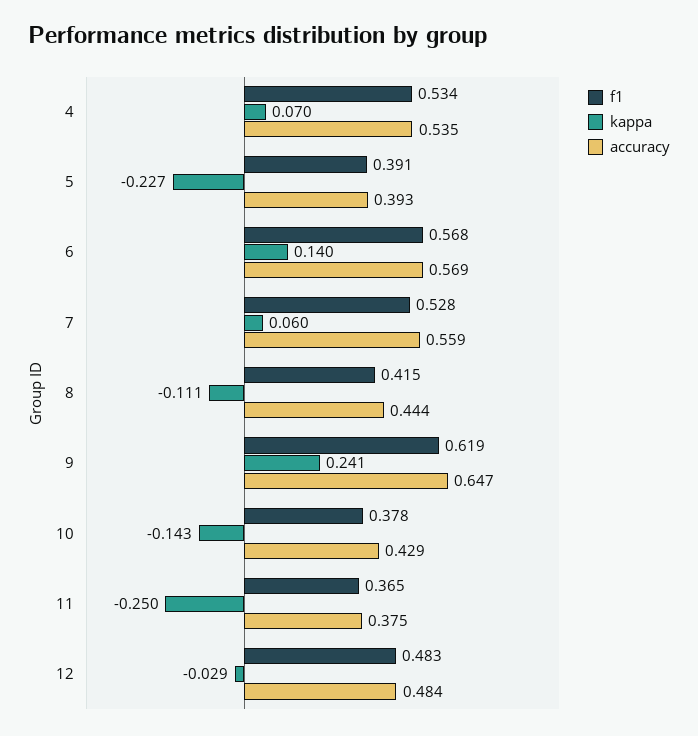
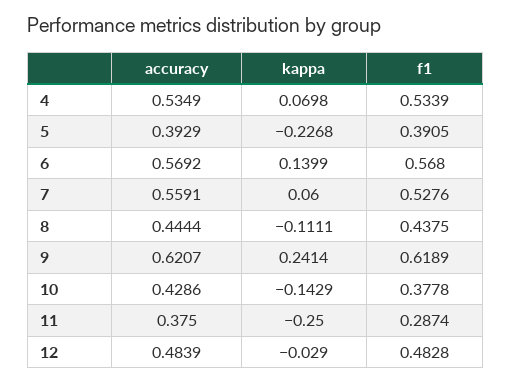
f1, 8: 0.415 -> 0.4375
accuracy, 9: 0.647 -> 0.6207
f1, 11: 0.365 -> 0.2874

